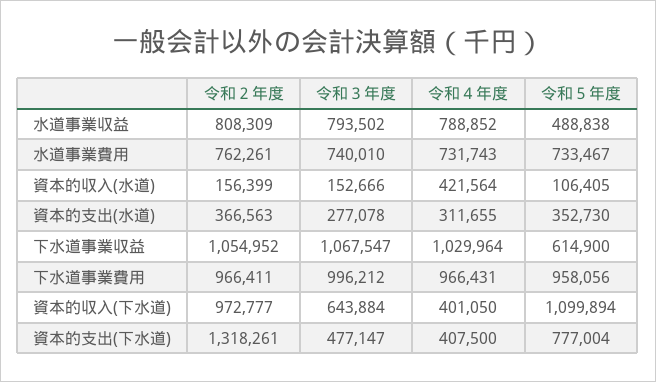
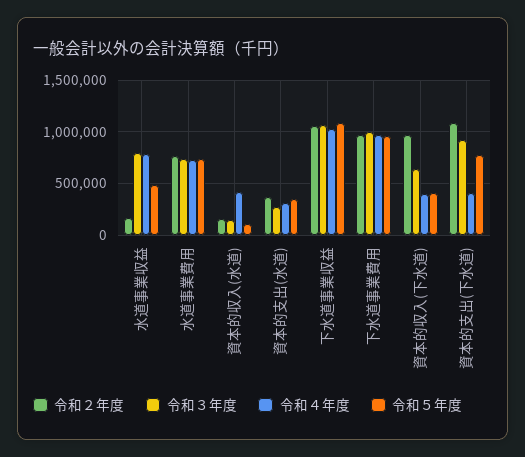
令和２年度, 水道事業収益: 808309 -> 200000
令和５年度, 下水道事業収益: 614900 -> 1100000
令和５年度, 資本的収入(下水道): 1099894 -> 400000
令和２年度, 資本的支出(下水道): 1318261 -> 1100000
令和３年度, 資本的支出(下水道): 477147 -> 900000

